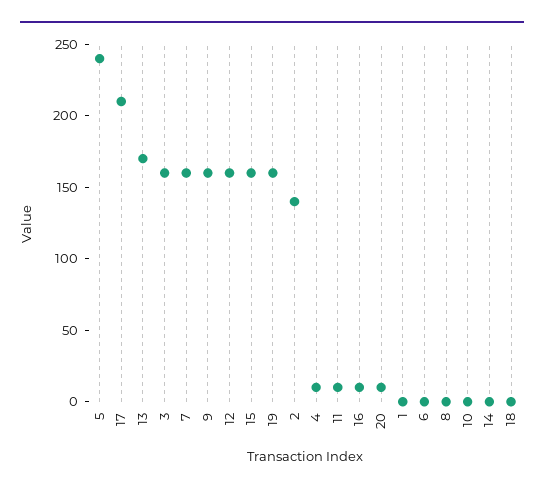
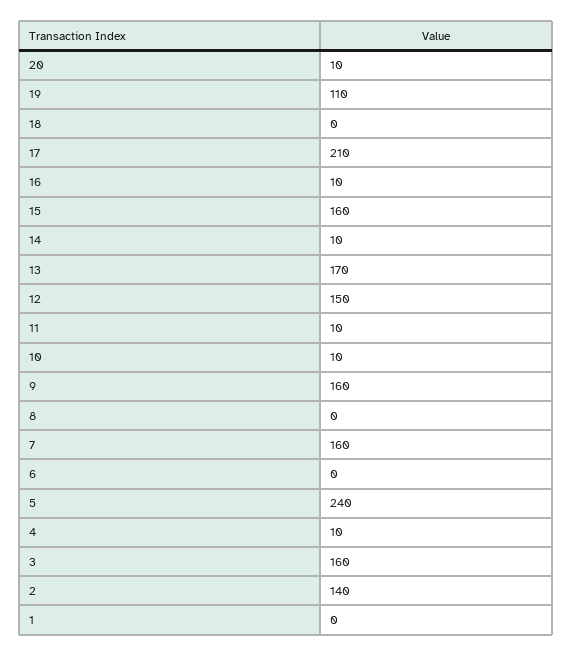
12: 160 -> 150
19: 160 -> 110
10: 0 -> 10
14: 0 -> 10

